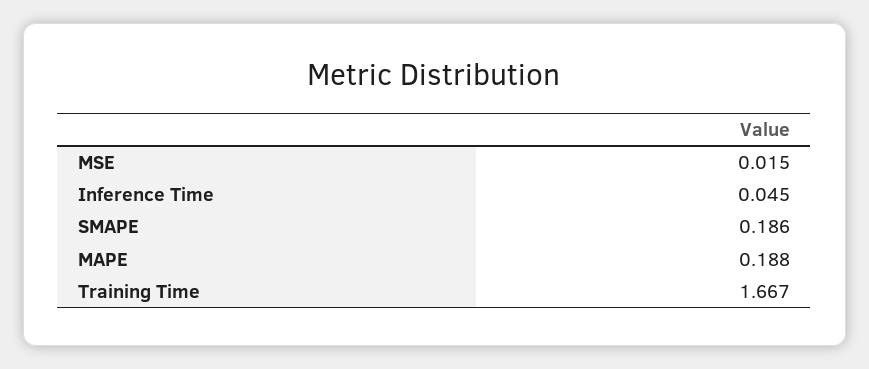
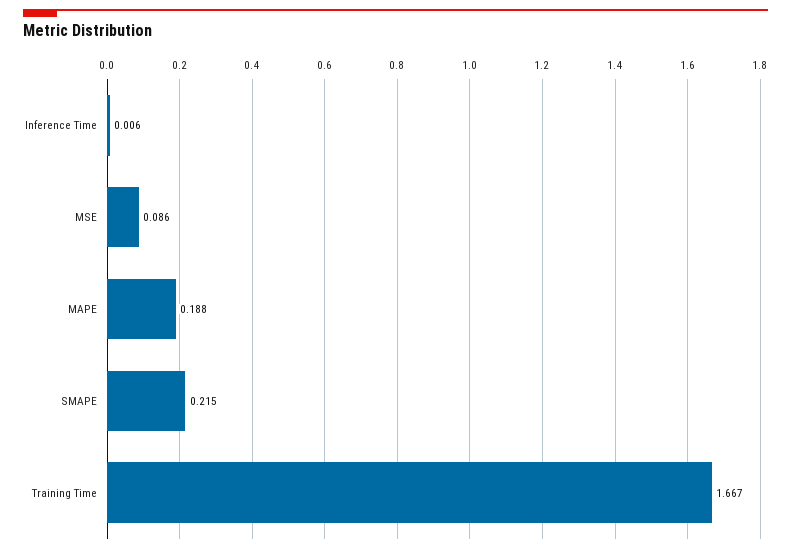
MSE: 0.015 -> 0.086
Inference Time: 0.045 -> 0.006
SMAPE: 0.186 -> 0.215

